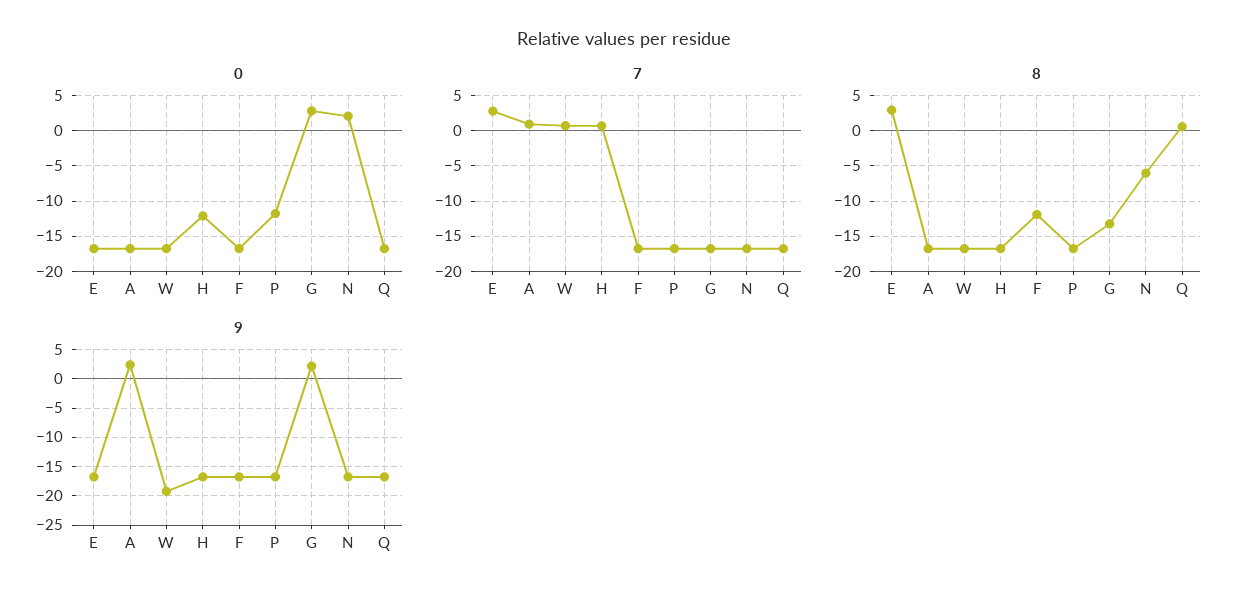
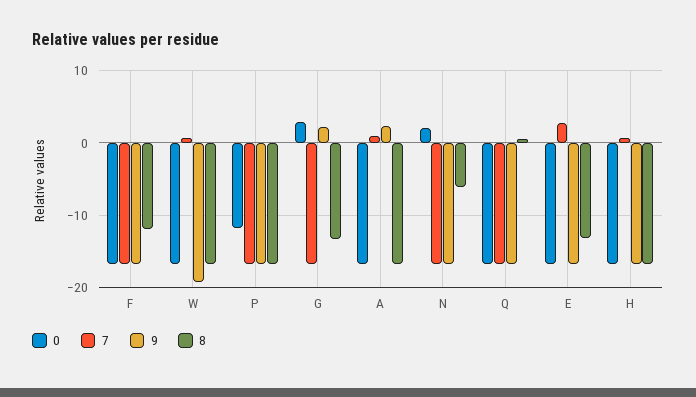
0, H: -12 -> -17
8, E: 3 -> -13

